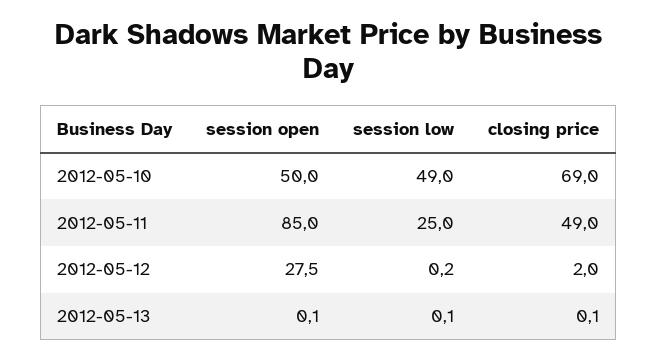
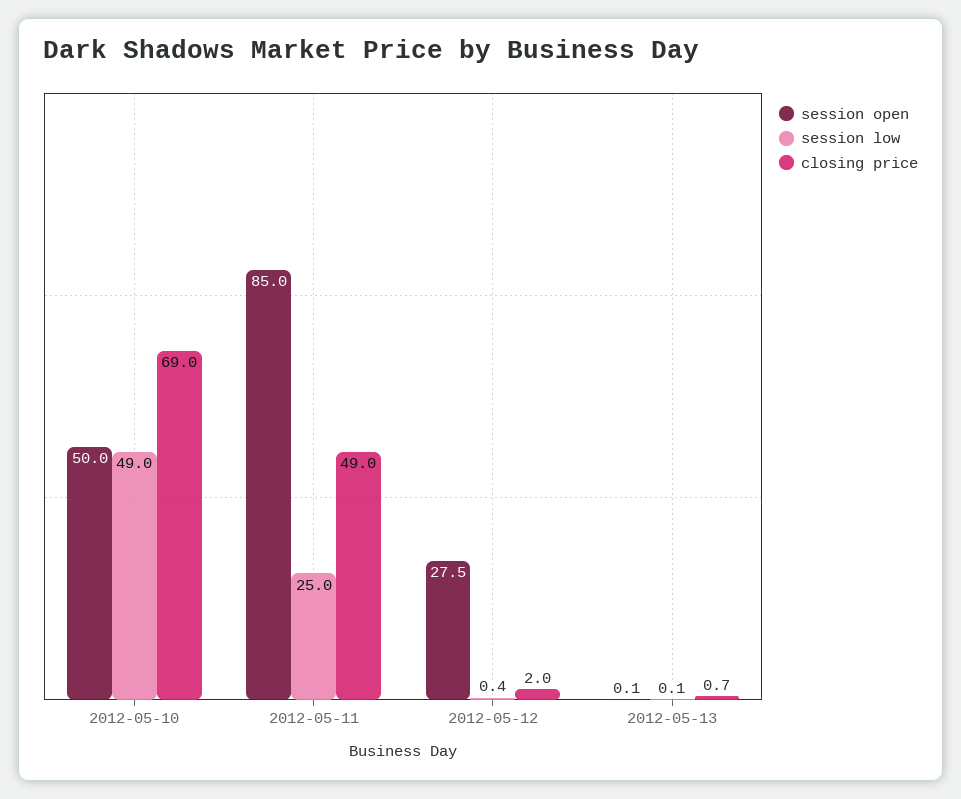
session low, 2012-05-12: 0.2 -> 0.4
closing price, 2012-05-13: 0.1 -> 0.7

